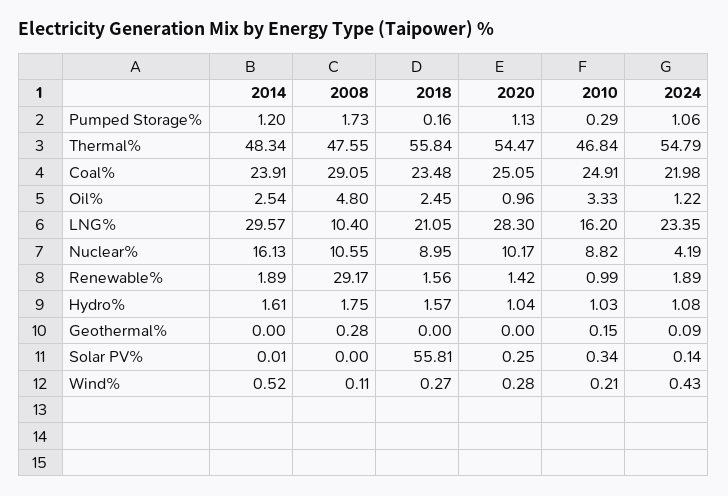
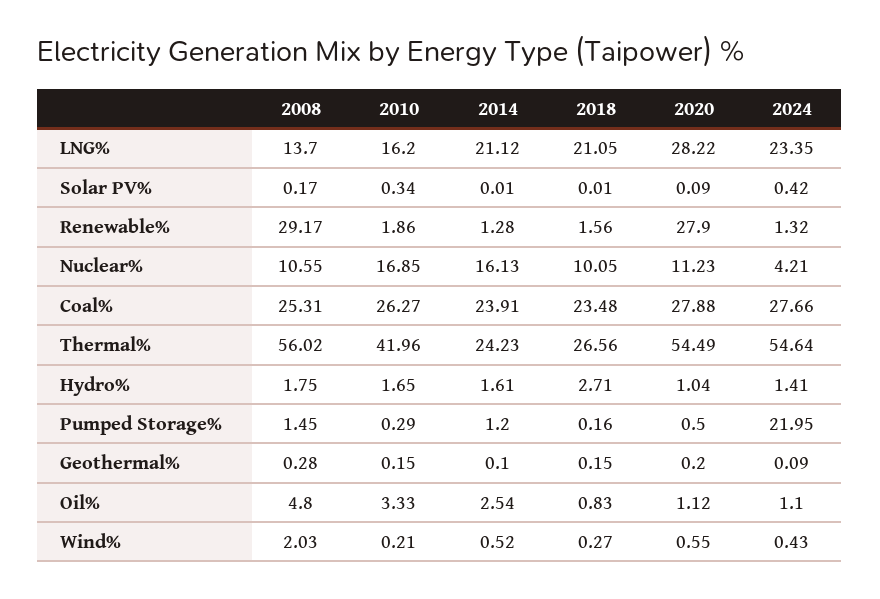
2008, Pumped Storage%: 1.73 -> 1.45
2020, Pumped Storage%: 1.13 -> 0.5
2024, Pumped Storage%: 1.06 -> 21.95
2014, Thermal%: 48.34 -> 24.23
2008, Thermal%: 47.55 -> 56.02
2018, Thermal%: 55.84 -> 26.56
2020, Thermal%: 54.47 -> 54.49
2010, Thermal%: 46.84 -> 41.96
2024, Thermal%: 54.79 -> 54.64
2008, Coal%: 29.05 -> 25.31
2020, Coal%: 25.05 -> 27.88
2010, Coal%: 24.91 -> 26.27
2024, Coal%: 21.98 -> 27.66
2018, Oil%: 2.45 -> 0.83
2020, Oil%: 0.96 -> 1.12
2024, Oil%: 1.22 -> 1.1
2014, LNG%: 29.57 -> 21.12
2008, LNG%: 10.4 -> 13.7
2020, LNG%: 28.3 -> 28.22
2018, Nuclear%: 8.95 -> 10.05
2020, Nuclear%: 10.17 -> 11.23
2010, Nuclear%: 8.82 -> 16.85
2024, Nuclear%: 4.19 -> 4.21
2014, Renewable%: 1.89 -> 1.28
2020, Renewable%: 1.42 -> 27.9
2010, Renewable%: 0.99 -> 1.86
2024, Renewable%: 1.89 -> 1.32
2018, Hydro%: 1.57 -> 2.71
2010, Hydro%: 1.03 -> 1.65
2024, Hydro%: 1.08 -> 1.41
2014, Geothermal%: 0 -> 0.1
2018, Geothermal%: 0 -> 0.15
2020, Geothermal%: 0 -> 0.2
2008, Solar PV%: 0 -> 0.17
2018, Solar PV%: 55.81 -> 0.01
2020, Solar PV%: 0.25 -> 0.09
2024, Solar PV%: 0.14 -> 0.42
2008, Wind%: 0.11 -> 2.03
2020, Wind%: 0.28 -> 0.55

